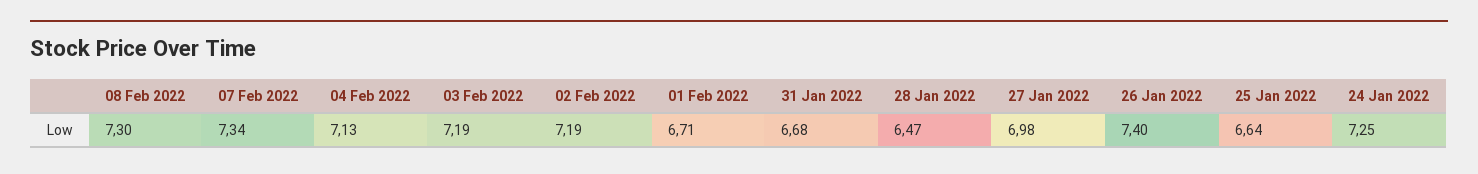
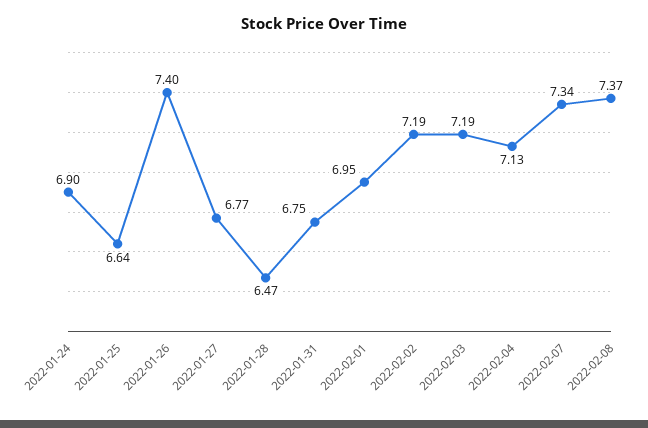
08 Feb 2022: 7.3 -> 7.37
01 Feb 2022: 6.71 -> 6.95
31 Jan 2022: 6.68 -> 6.75
27 Jan 2022: 6.98 -> 6.77
24 Jan 2022: 7.25 -> 6.9

